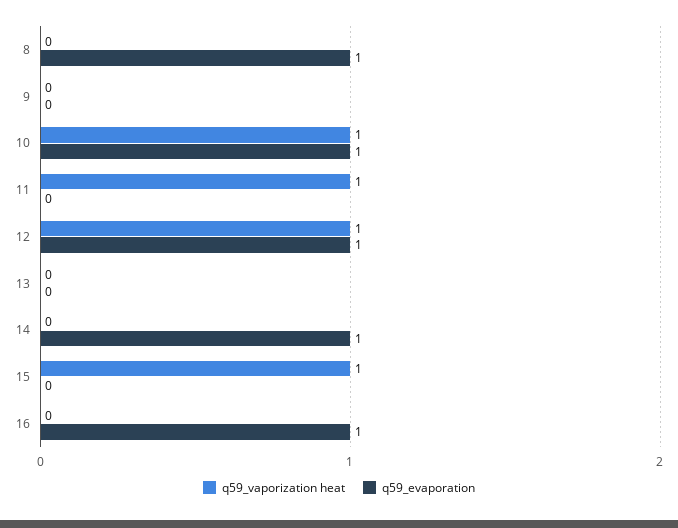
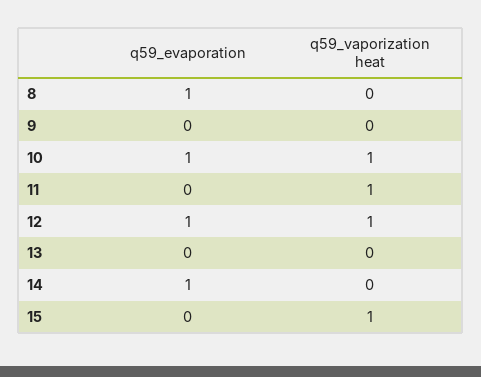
q59_vaporization heat, 16: 0 -> none
q59_evaporation, 16: 1 -> none

